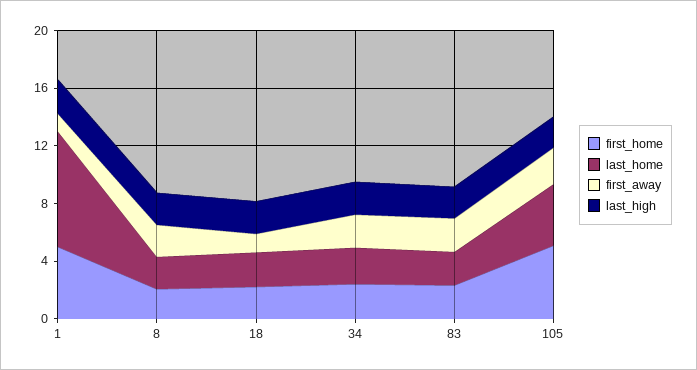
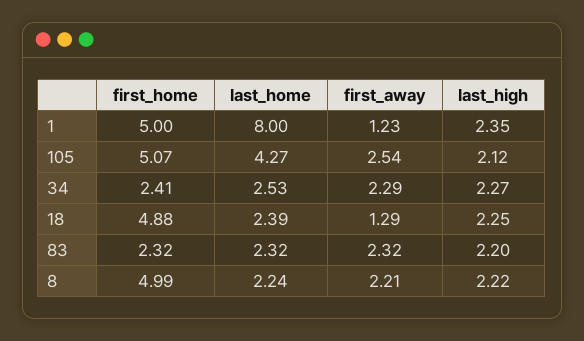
first_home, 8: 2 -> 4.99
first_home, 18: 2 -> 4.88

